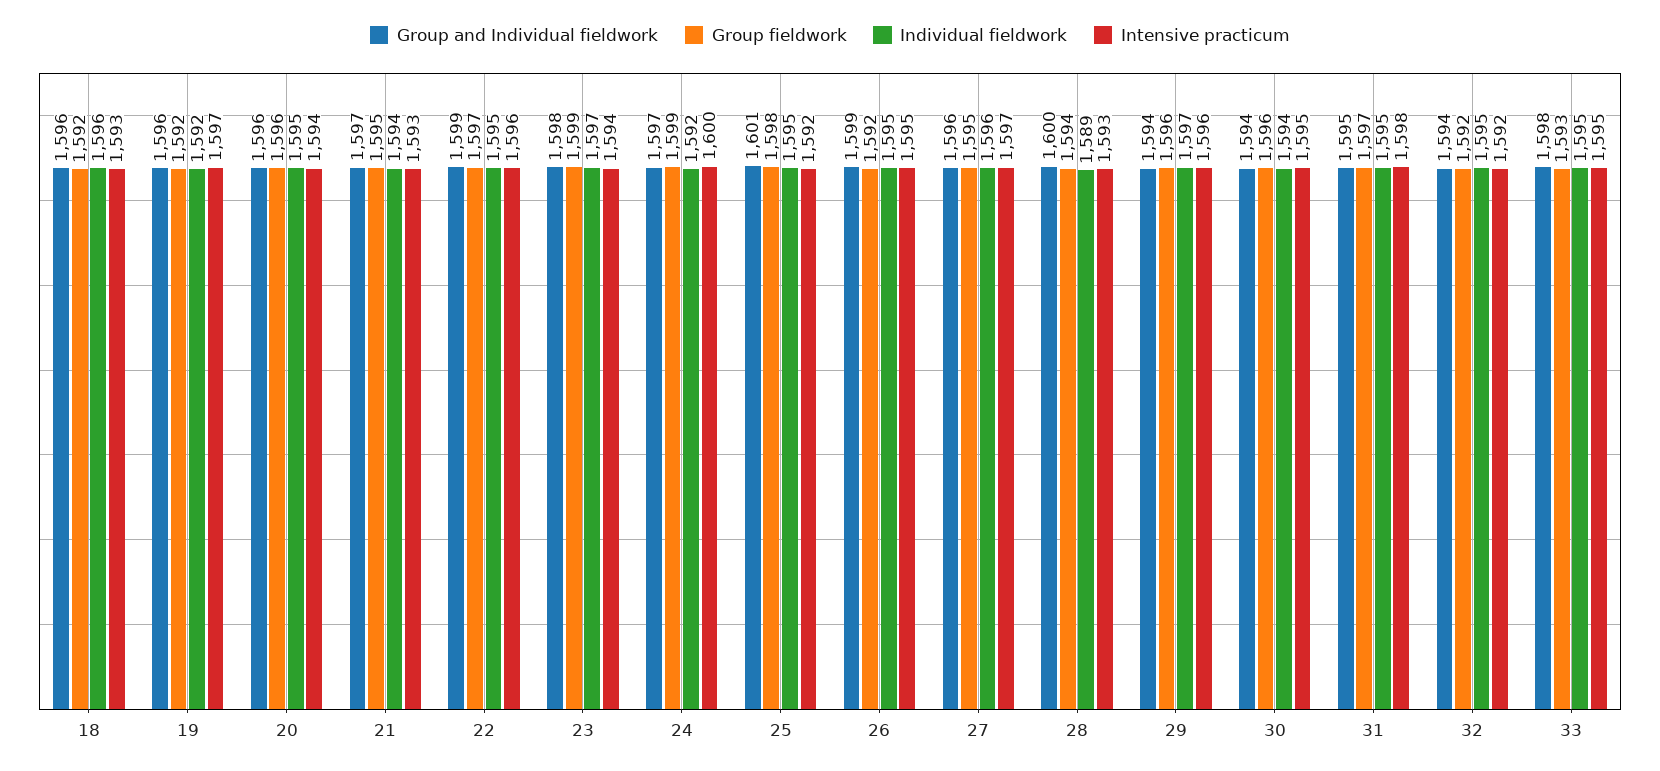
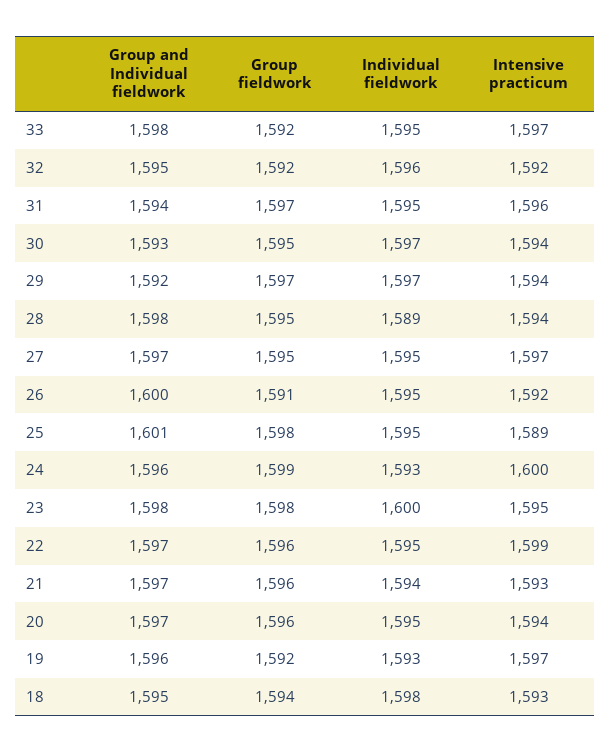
Group and Individual fieldwork, 18: 1596 -> 1595
Group fieldwork, 18: 1592 -> 1594
Individual fieldwork, 18: 1596 -> 1598
Individual fieldwork, 19: 1592 -> 1593
Group and Individual fieldwork, 20: 1596 -> 1597
Group fieldwork, 21: 1595 -> 1596
Group and Individual fieldwork, 22: 1599 -> 1597
Group fieldwork, 22: 1597 -> 1596
Intensive practicum, 22: 1596 -> 1599
Group fieldwork, 23: 1599 -> 1598
Individual fieldwork, 23: 1597 -> 1600
Intensive practicum, 23: 1594 -> 1595
Group and Individual fieldwork, 24: 1597 -> 1596
Individual fieldwork, 24: 1592 -> 1593
Intensive practicum, 25: 1592 -> 1589
Group and Individual fieldwork, 26: 1599 -> 1600
Group fieldwork, 26: 1592 -> 1591
Intensive practicum, 26: 1595 -> 1592
Group and Individual fieldwork, 27: 1596 -> 1597
Individual fieldwork, 27: 1596 -> 1595
Group and Individual fieldwork, 28: 1600 -> 1598
Group fieldwork, 28: 1594 -> 1595
Intensive practicum, 28: 1593 -> 1594
Group and Individual fieldwork, 29: 1594 -> 1592
Group fieldwork, 29: 1596 -> 1597
Intensive practicum, 29: 1596 -> 1594
Group and Individual fieldwork, 30: 1594 -> 1593
Group fieldwork, 30: 1596 -> 1595
Individual fieldwork, 30: 1594 -> 1597
Intensive practicum, 30: 1595 -> 1594
Group and Individual fieldwork, 31: 1595 -> 1594
Intensive practicum, 31: 1598 -> 1596
Group and Individual fieldwork, 32: 1594 -> 1595
Individual fieldwork, 32: 1595 -> 1596
Group fieldwork, 33: 1593 -> 1592
Intensive practicum, 33: 1595 -> 1597

